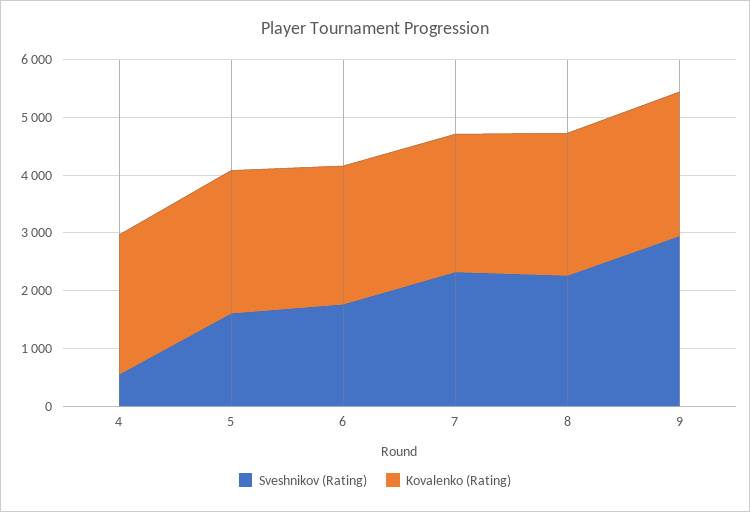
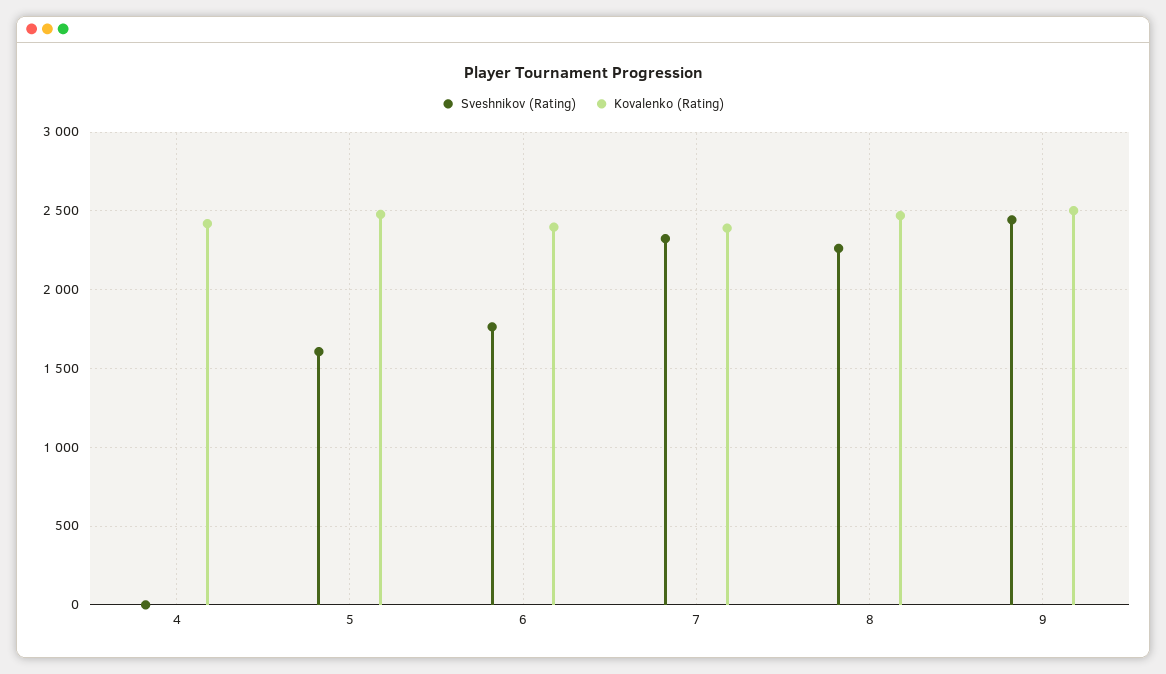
Sveshnikov (Rating), 4: 600 -> 0
Sveshnikov (Rating), 9: 3000 -> 2450

